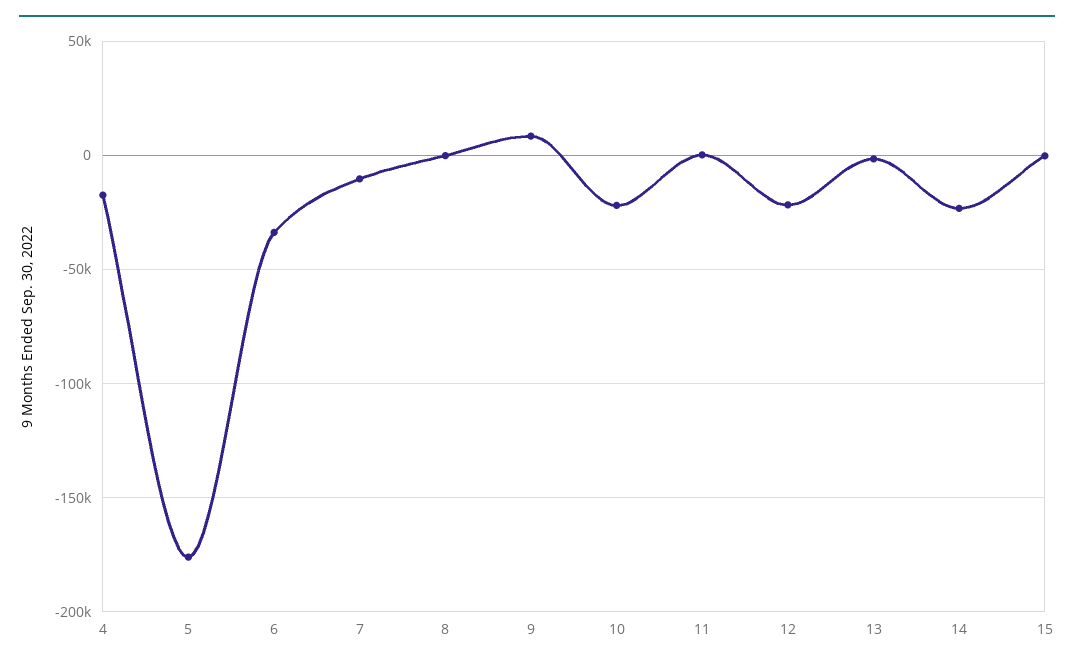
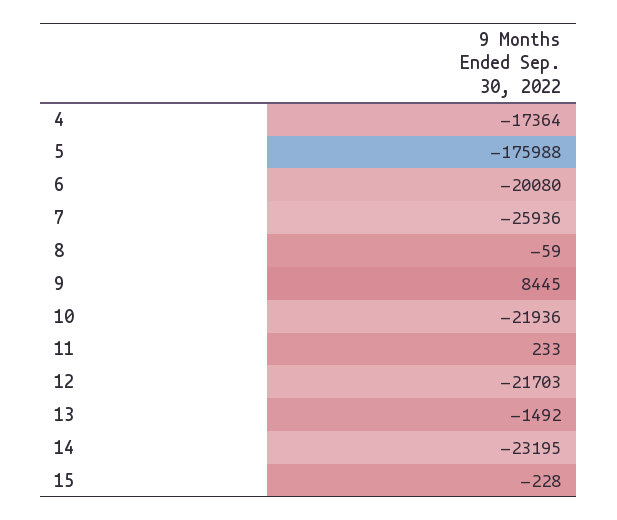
6: -35000 -> -20080
7: -10000 -> -25936

